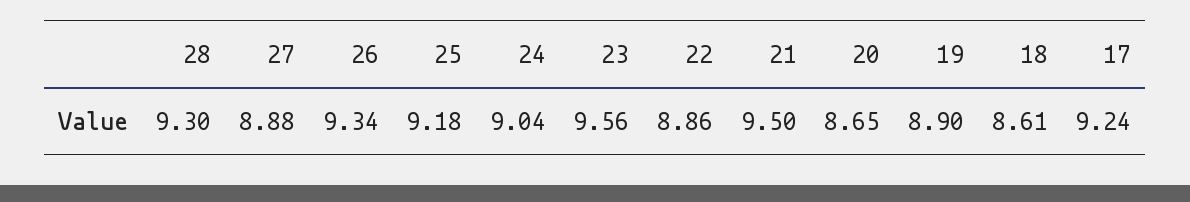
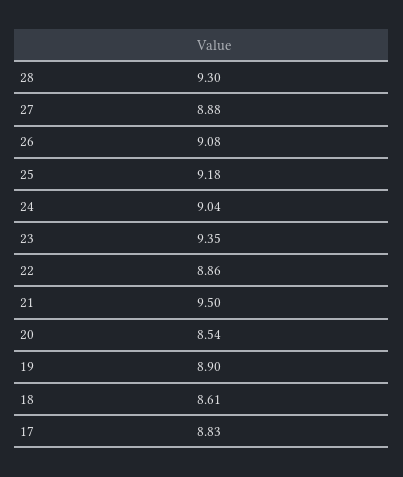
26: 9.34 -> 9.08
23: 9.56 -> 9.35
20: 8.65 -> 8.54
17: 9.24 -> 8.83

